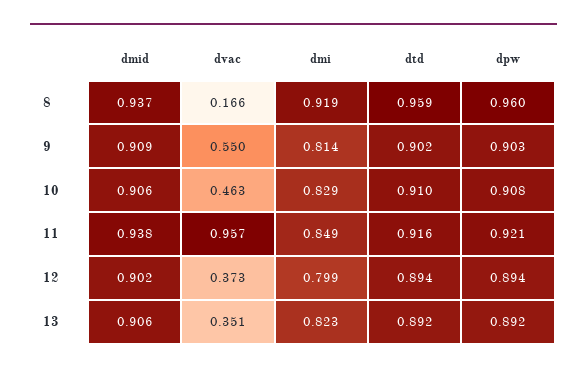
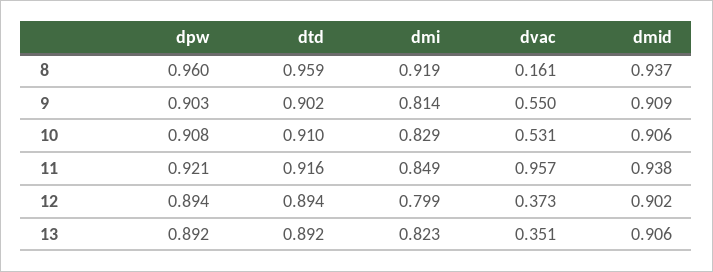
dvac, 8: 0.166 -> 0.161
dvac, 10: 0.463 -> 0.531

